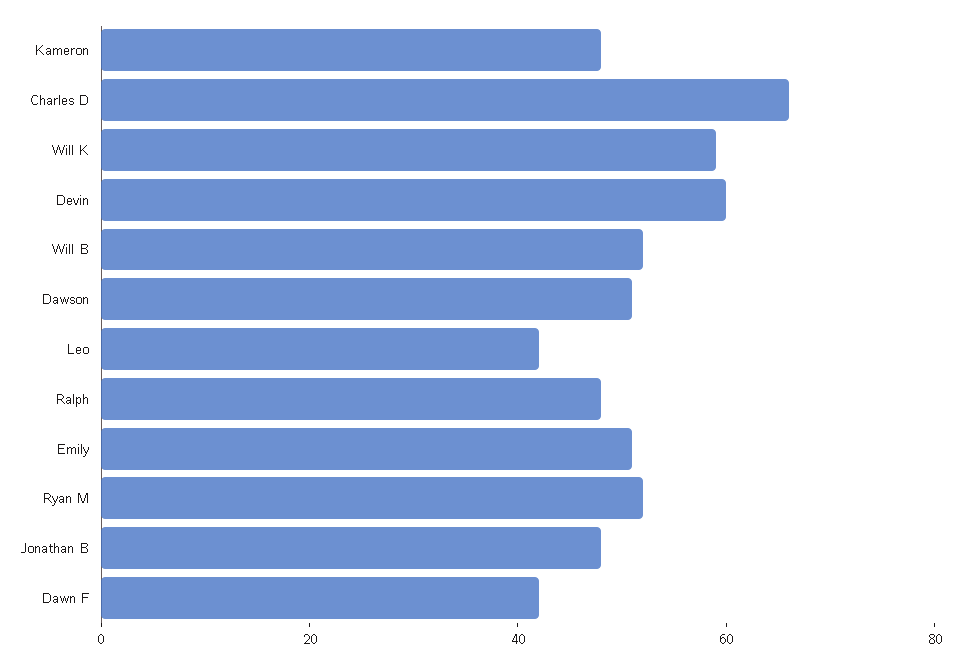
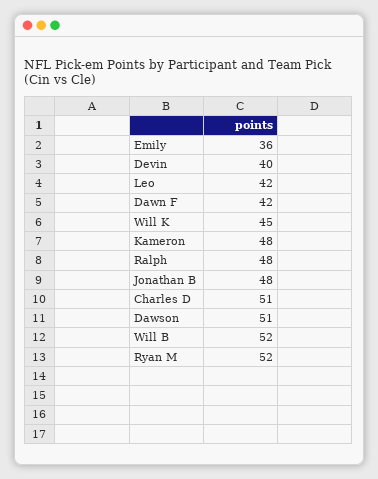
Charles D: 65 -> 51
Will K: 60 -> 45
Devin: 60 -> 40
Emily: 50 -> 36

